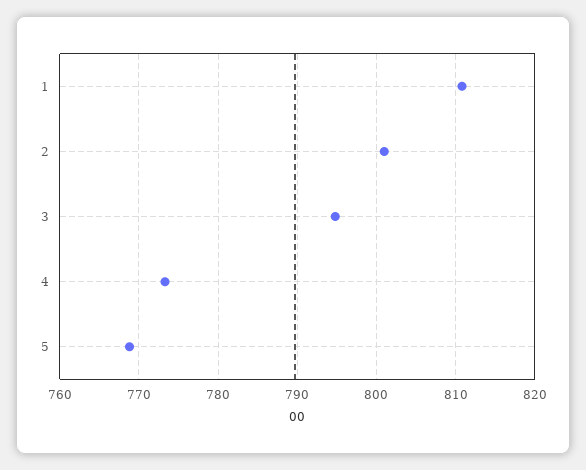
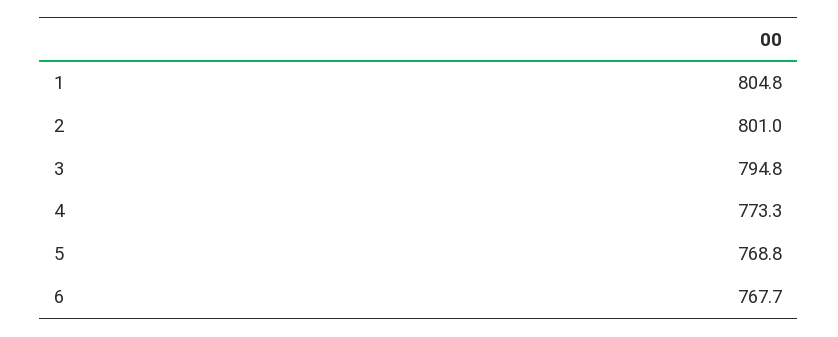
1: 811 -> 804.8
6: none -> 767.7

